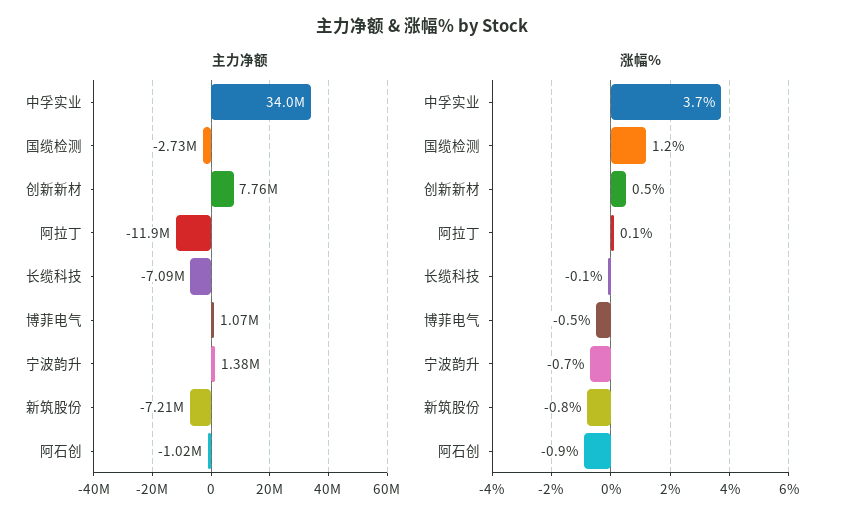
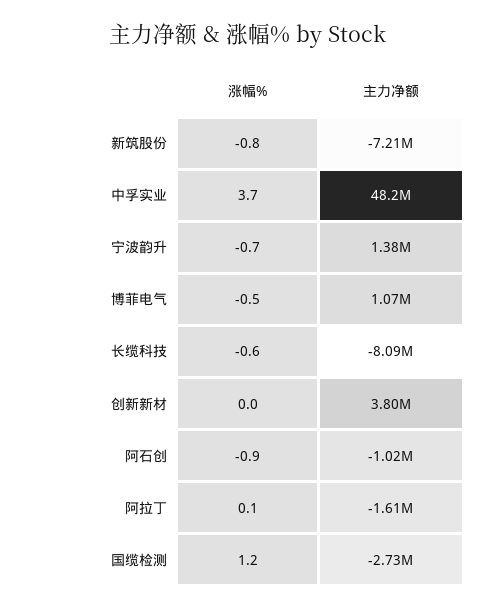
主力净额, 中孚实业: 34000000 -> 48200000
主力净额, 创新新材: 7760000 -> 3800000
主力净额, 阿拉丁: -11900000 -> -1610000
主力净额, 长缆科技: -7090000 -> -8090000
涨幅%, 创新新材: 0.5 -> 0
涨幅%, 长缆科技: -0.1 -> -0.6

